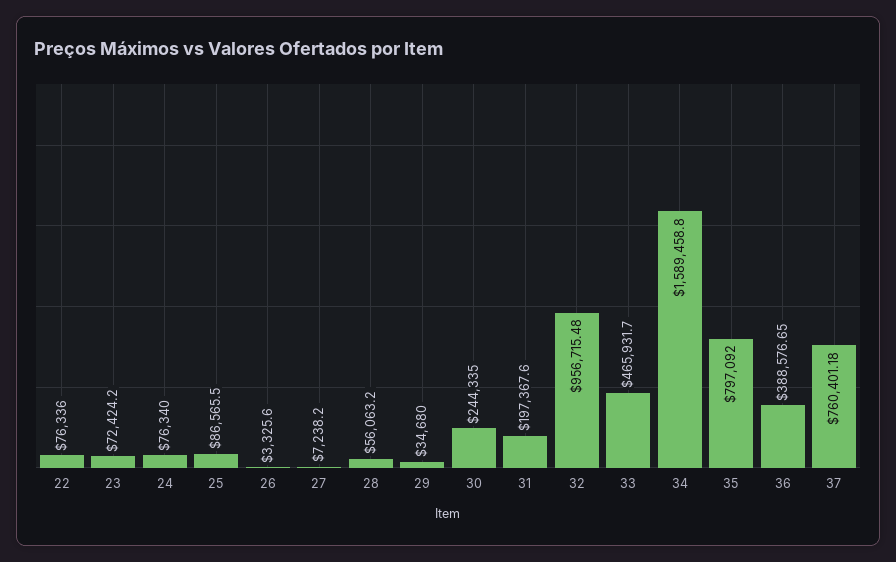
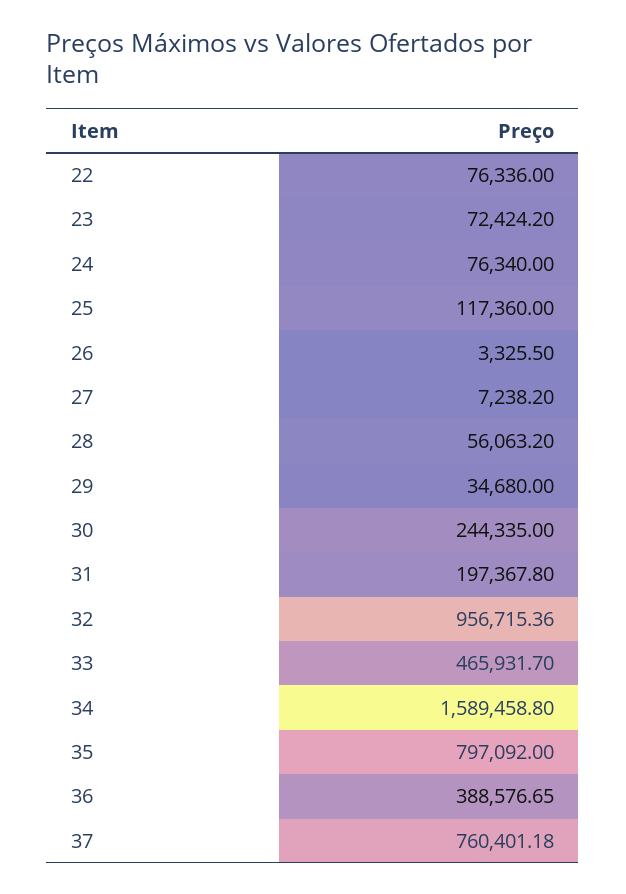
25: 86565.5 -> 117360
26: 3325.6 -> 3325.5
31: 197367.6 -> 197367.8
32: 956715.48 -> 956715.36

